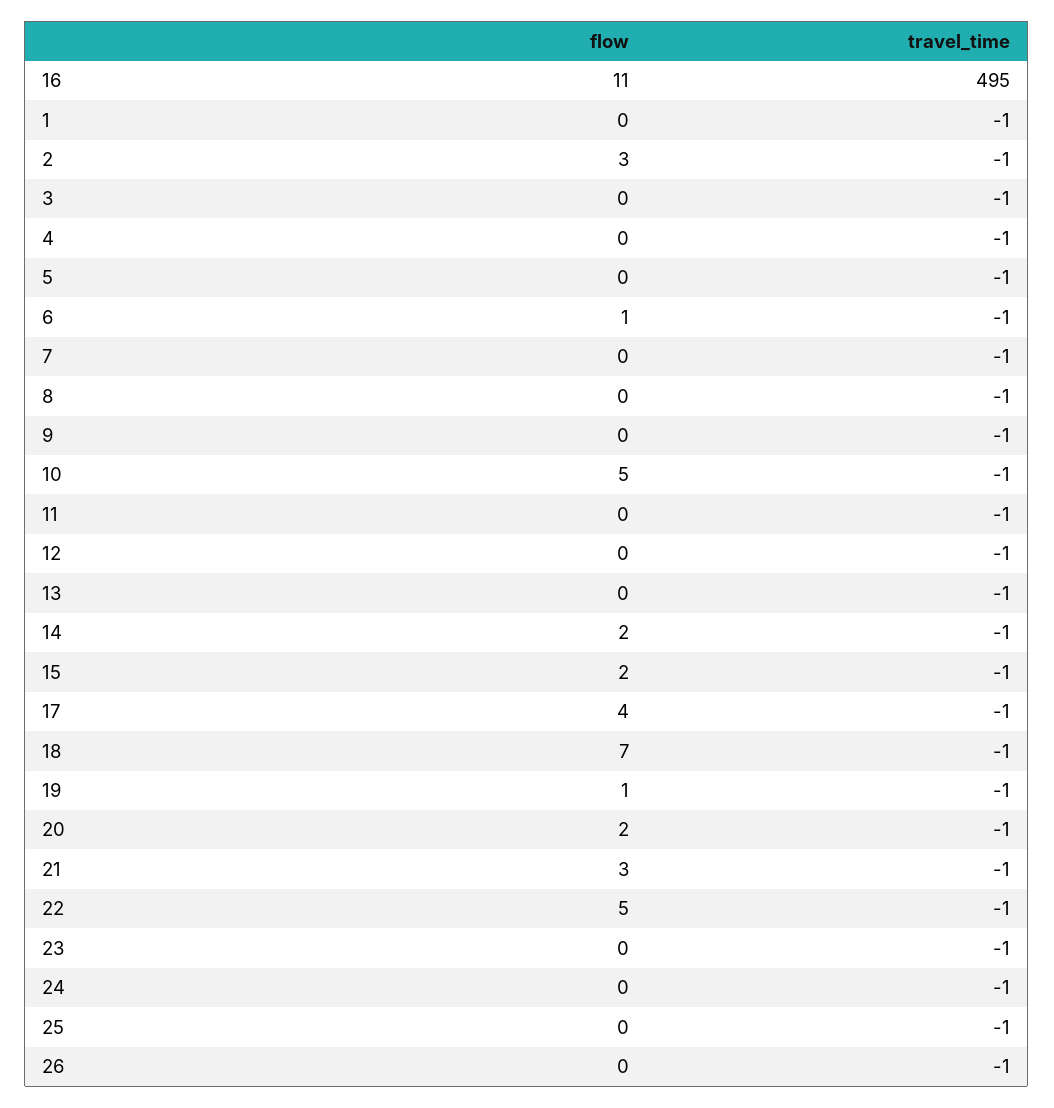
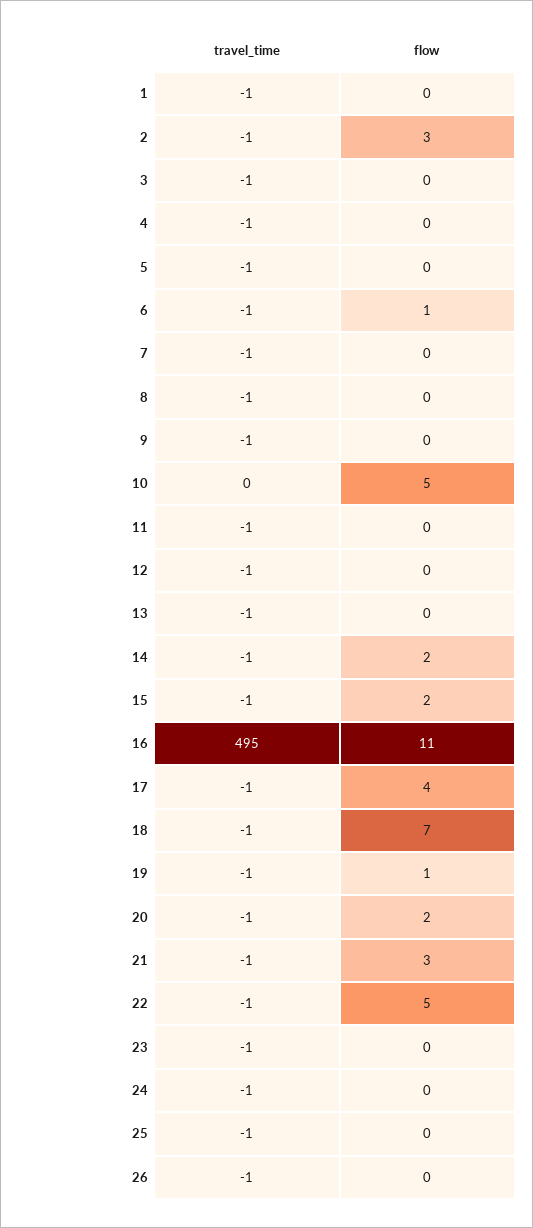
travel_time, 10: -1 -> 0

